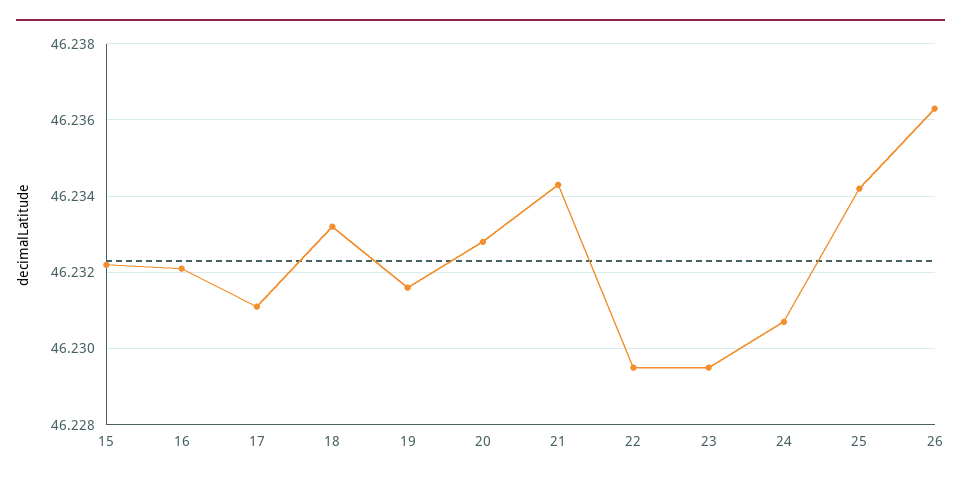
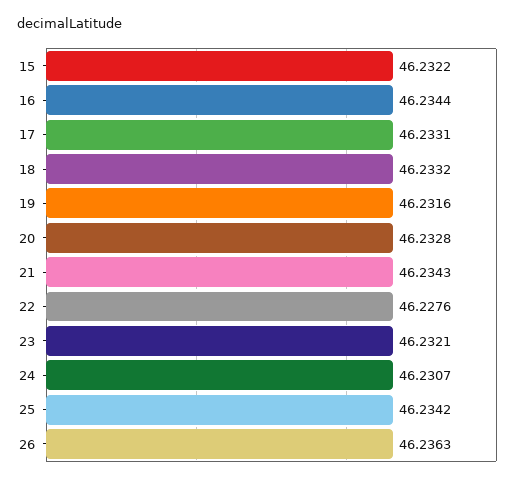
16: 46.232 -> 46.2344
17: 46.231 -> 46.2331
22: 46.2295 -> 46.2276
23: 46.2295 -> 46.2321

